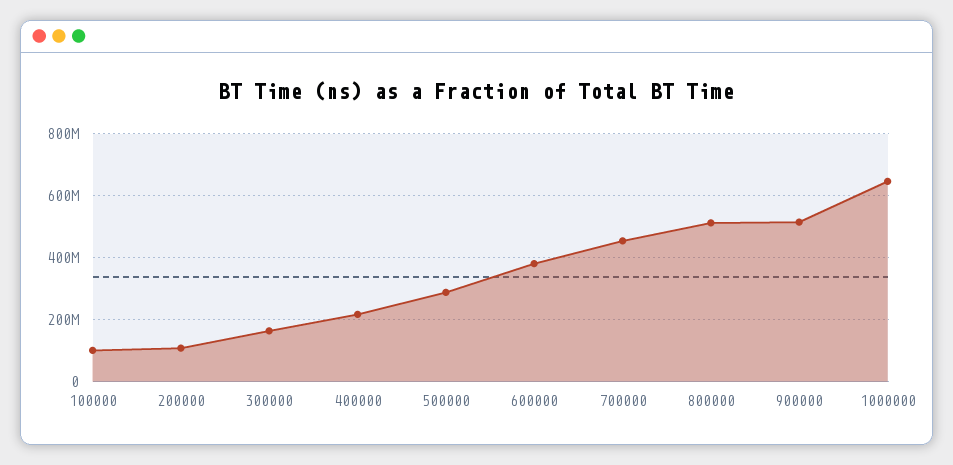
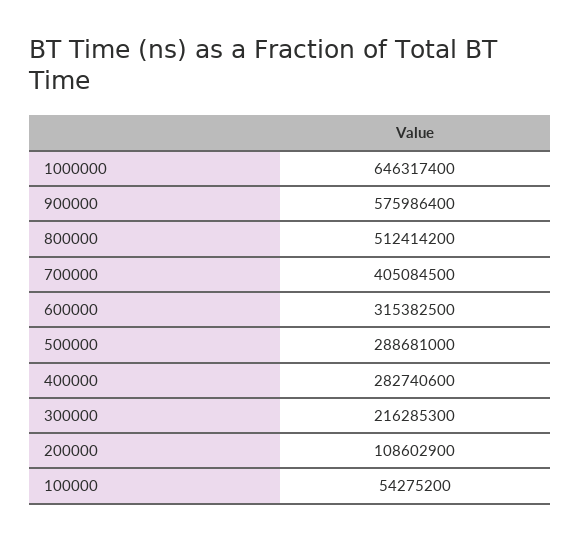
100000: 100000000 -> 54275200
300000: 160000000 -> 216285300
400000: 220000000 -> 282740600
600000: 380000000 -> 315382500
700000: 460000000 -> 405084500
900000: 520000000 -> 575986400

